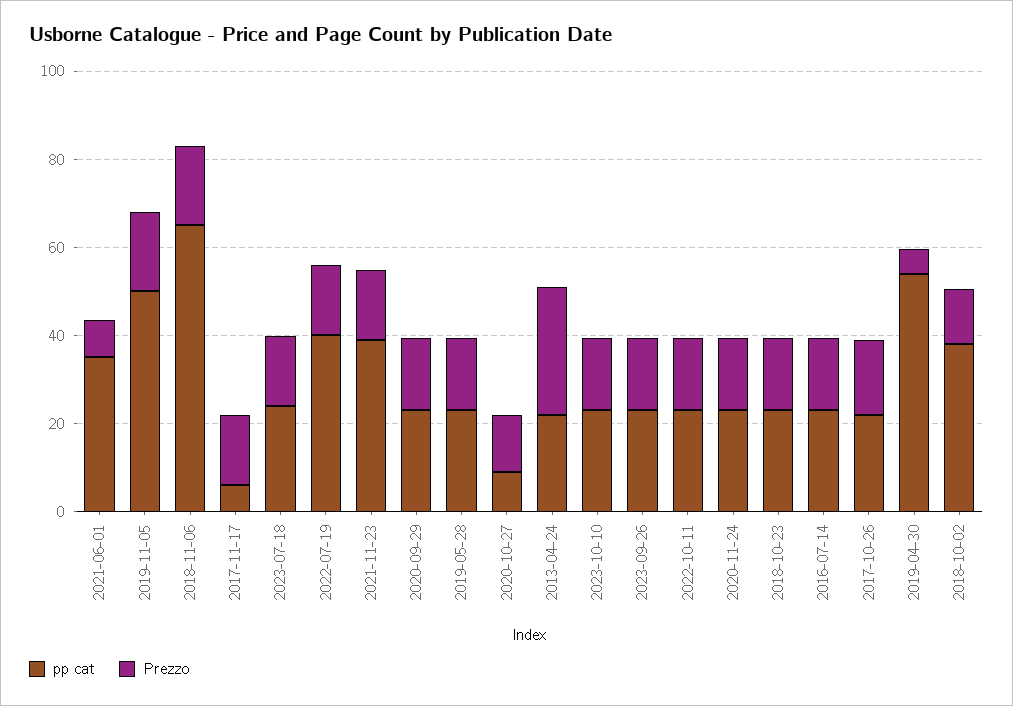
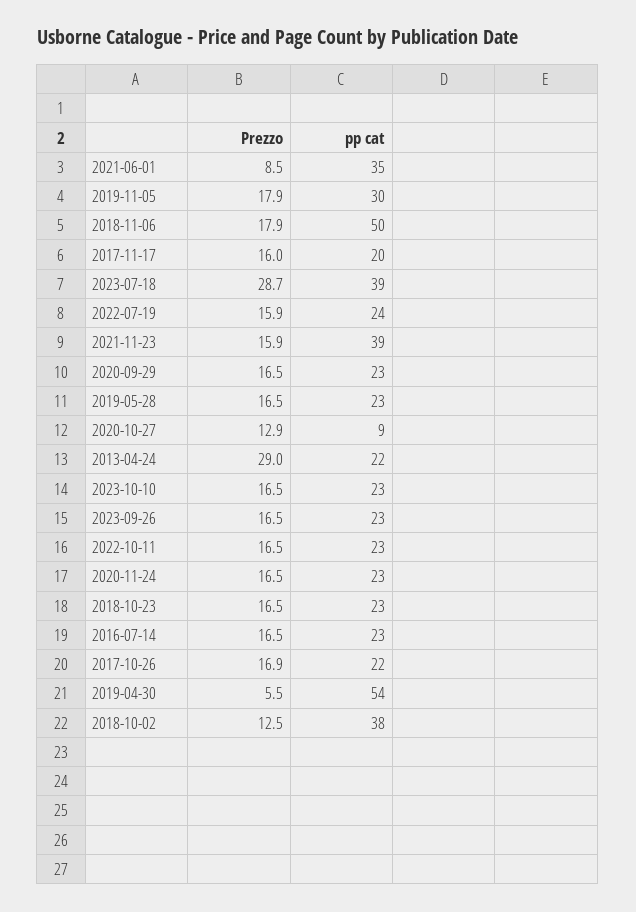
pp cat, 2019-11-05: 50 -> 30
pp cat, 2018-11-06: 65 -> 50
pp cat, 2017-11-17: 5 -> 20
pp cat, 2023-07-18: 25 -> 39
Prezzo, 2023-07-18: 15 -> 28.7
pp cat, 2022-07-19: 40 -> 24

